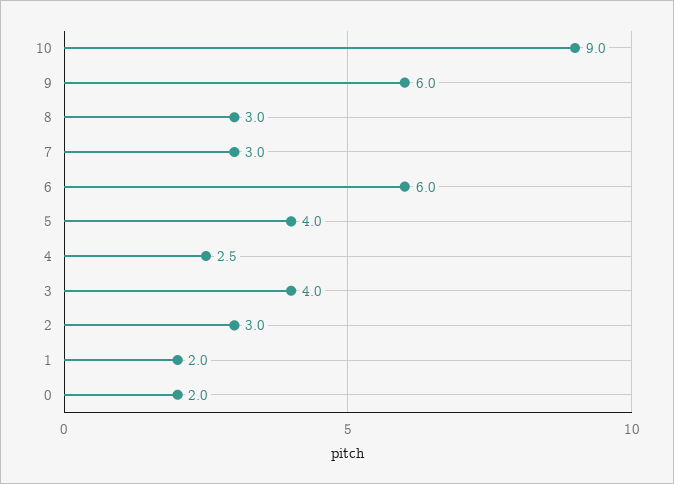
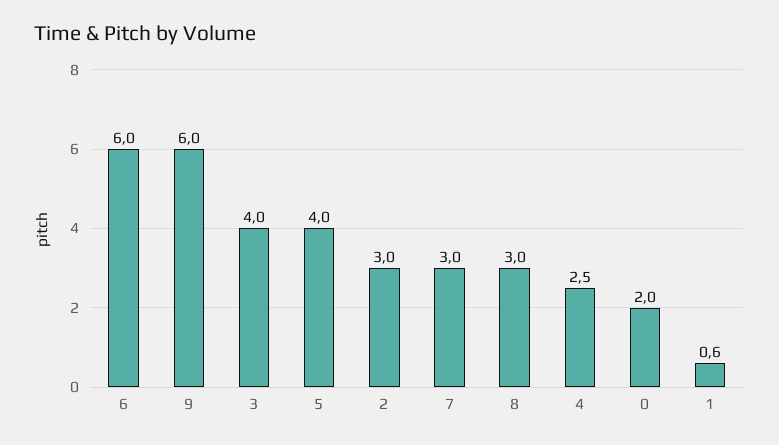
10: 9 -> none
1: 2 -> 0.6

